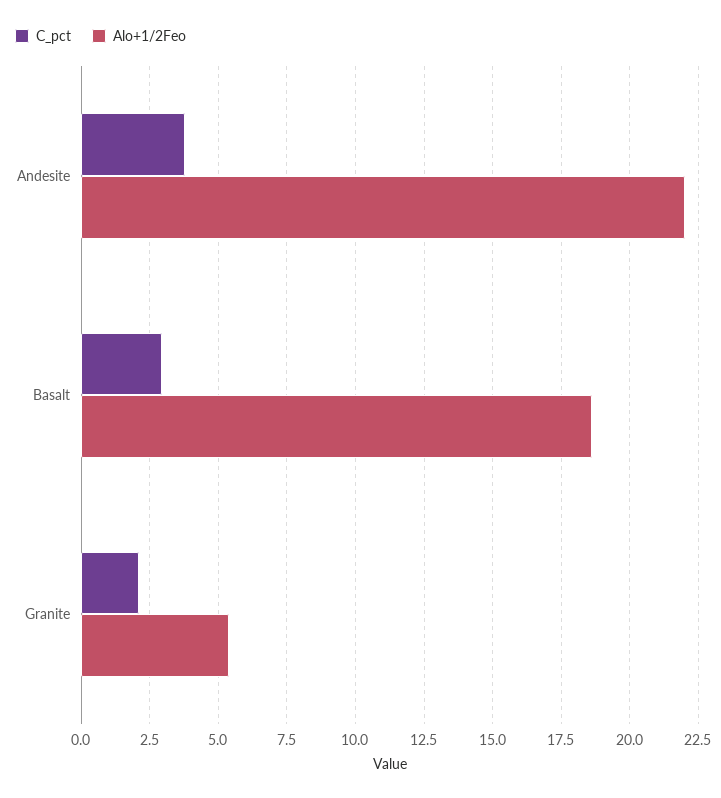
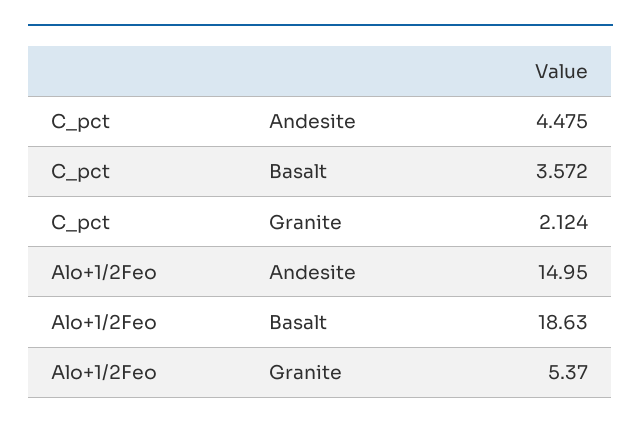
C_pct, Andesite: 3.75 -> 4.475
Alo+1/2Feo, Andesite: 22 -> 14.95
C_pct, Basalt: 3 -> 3.572

